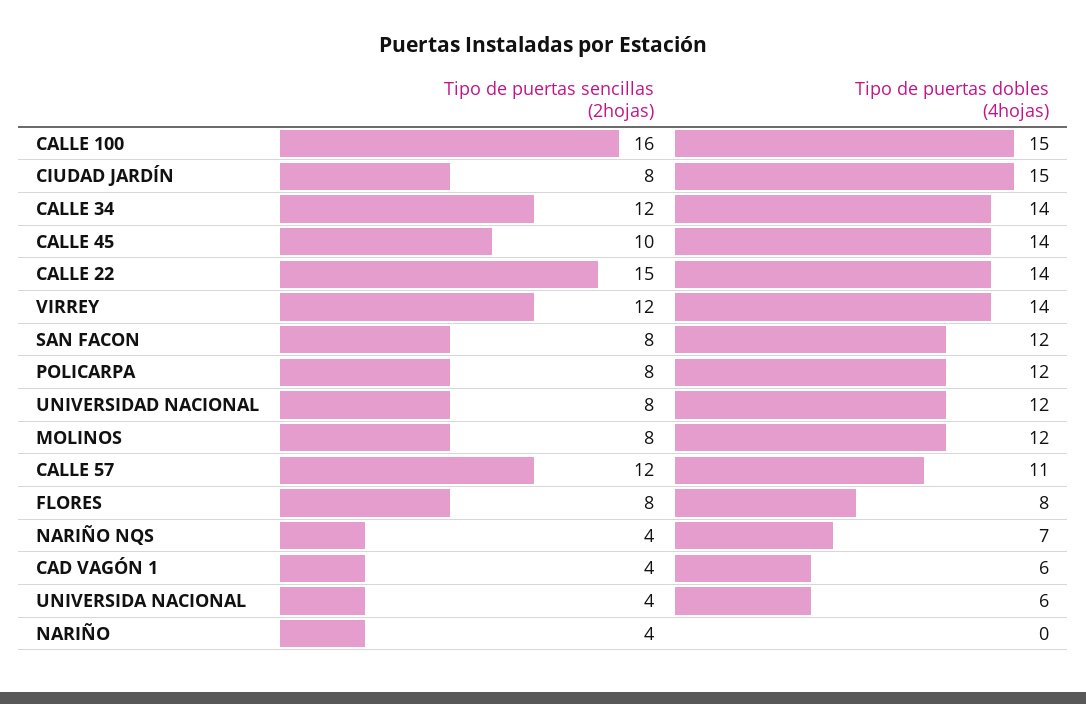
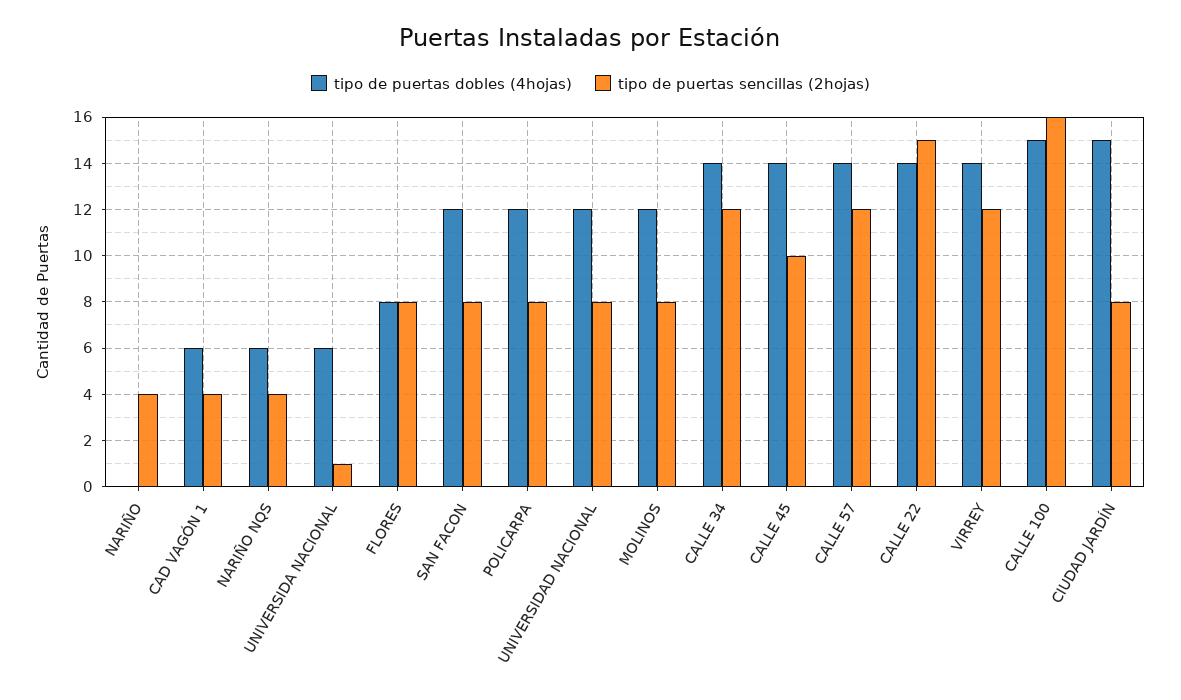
Tipo de puertas dobles (4hojas), CALLE 57: 11 -> 14
Tipo de puertas dobles (4hojas), NARIÑO NQS: 7 -> 6
Tipo de puertas sencillas (2hojas), UNIVERSIDA NACIONAL: 4 -> 1

